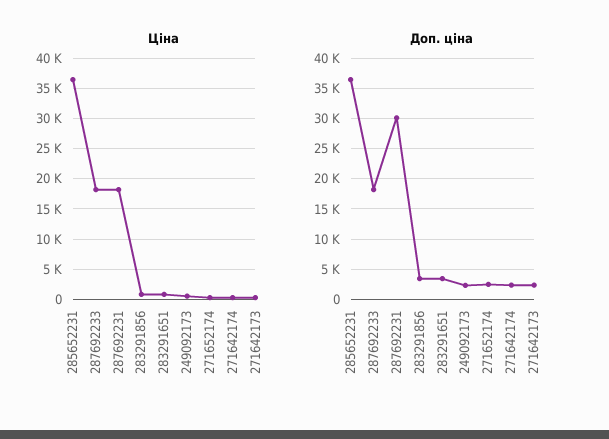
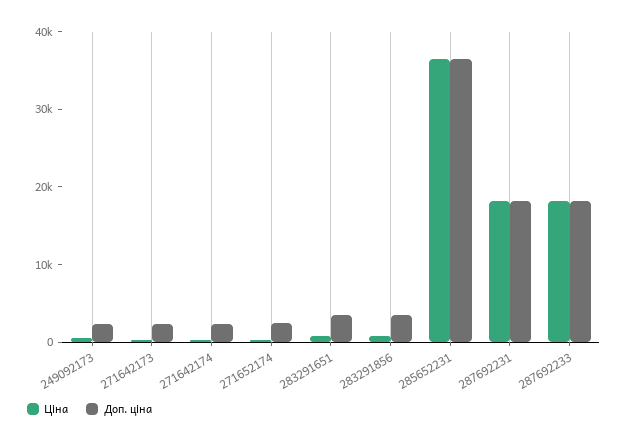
Доп. ціна, 287692231: 30000 -> 18000

